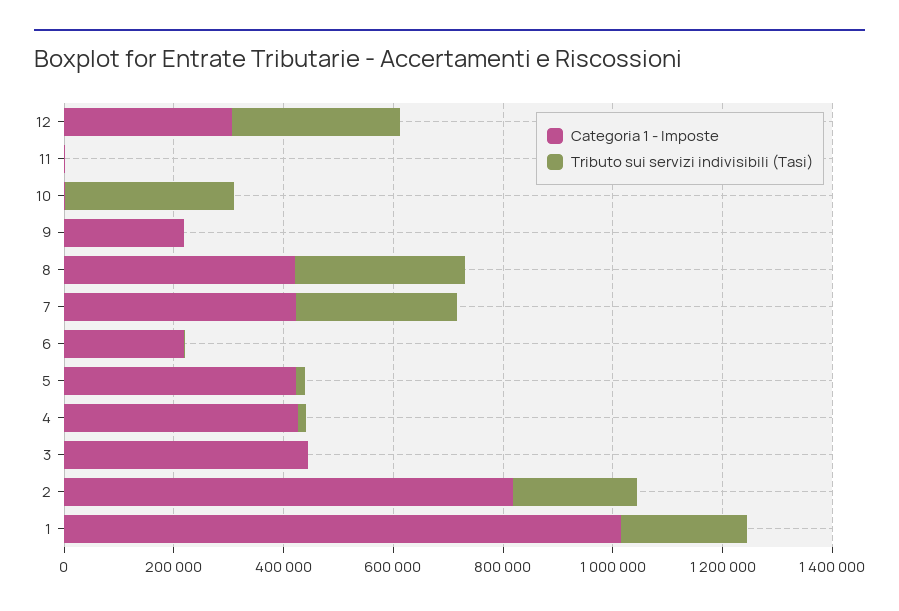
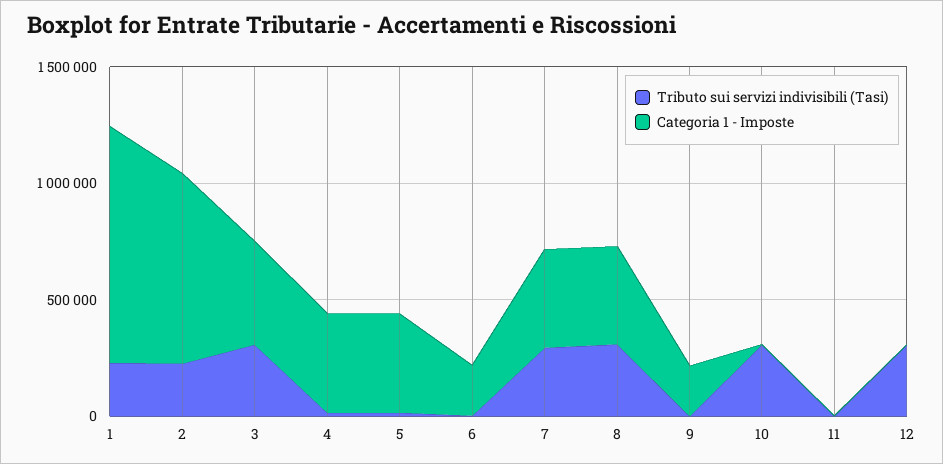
Categoria 1 - Imposte, 12: 300000 -> 0
Tributo sui servizi indivisibili (Tasi), 3: 0 -> 300000

